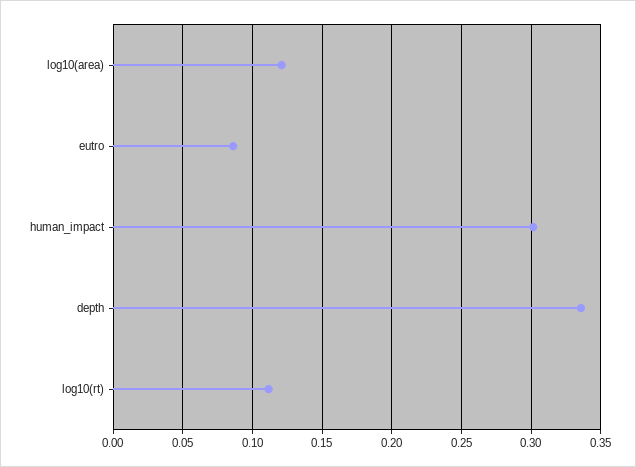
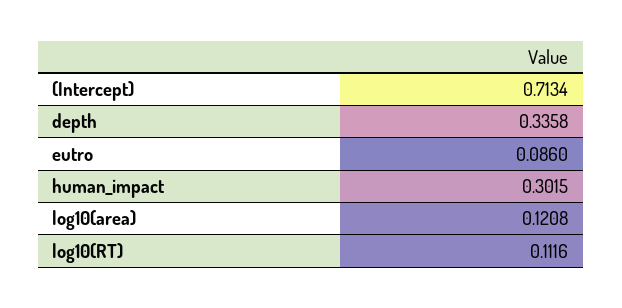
(Intercept): none -> 0.7134

